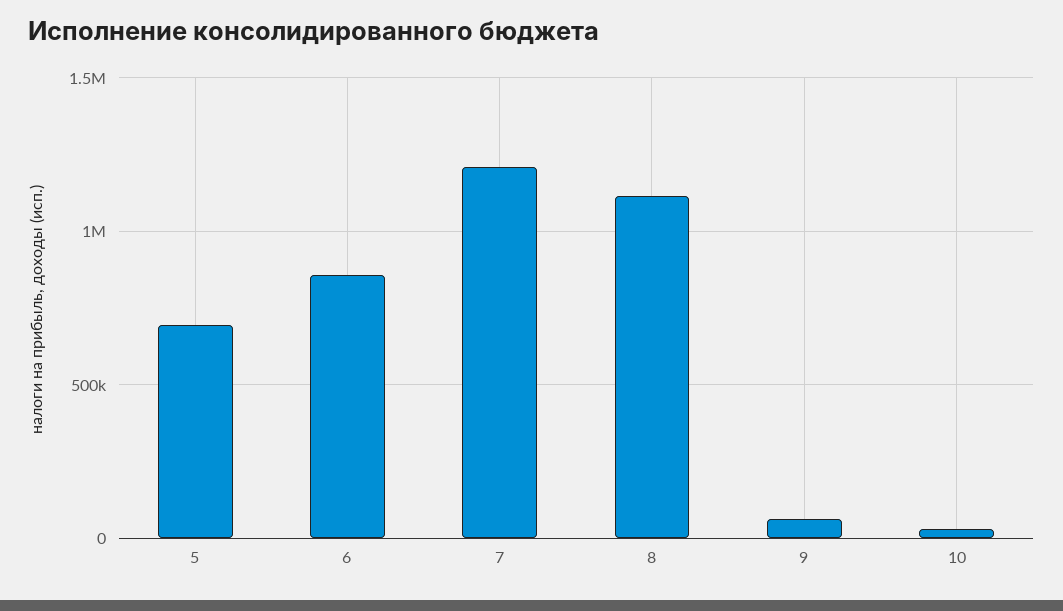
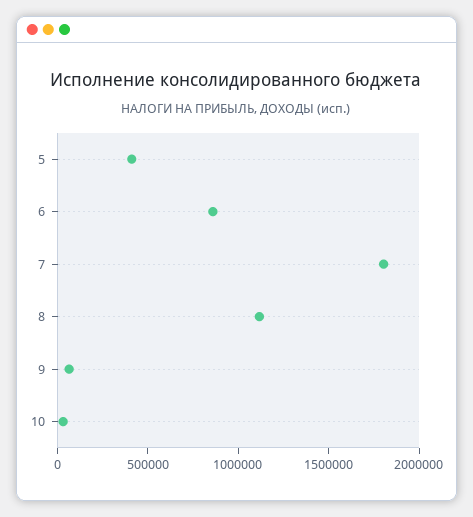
5: 700000 -> 400000
7: 1200000 -> 1800000

